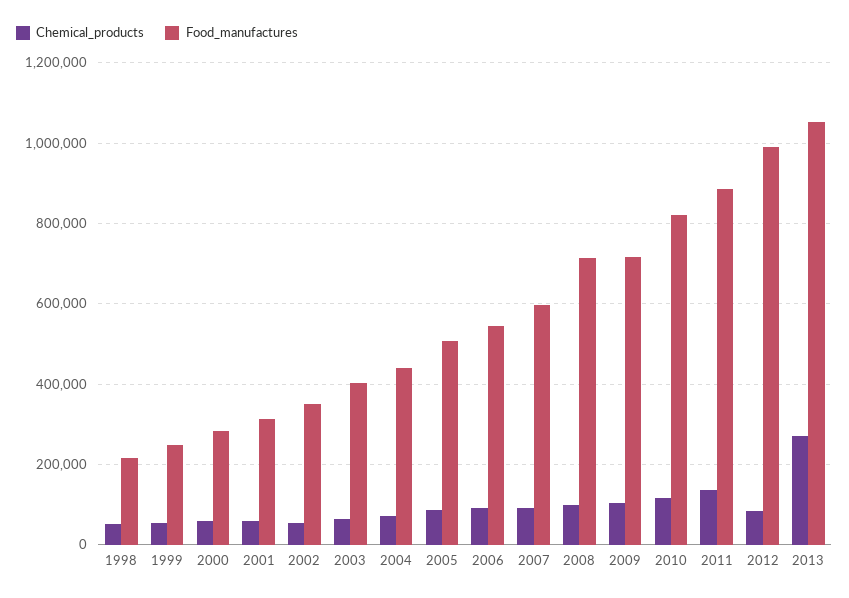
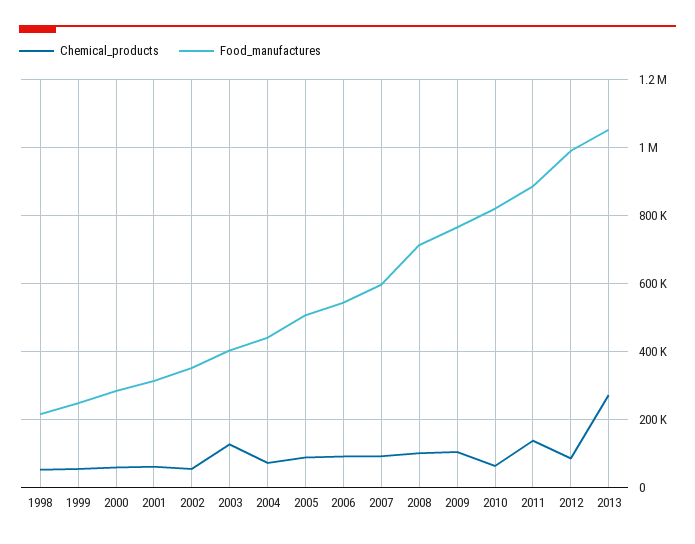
Chemical_products, 2003: 60000 -> 120000
Food_manufactures, 2009: 720000 -> 760000
Chemical_products, 2010: 120000 -> 60000

